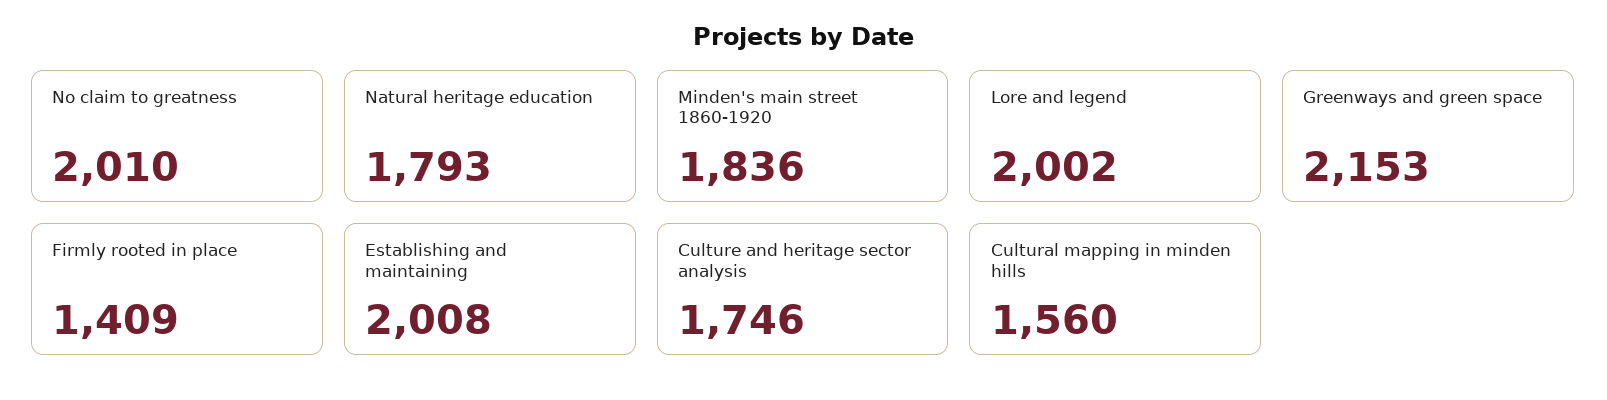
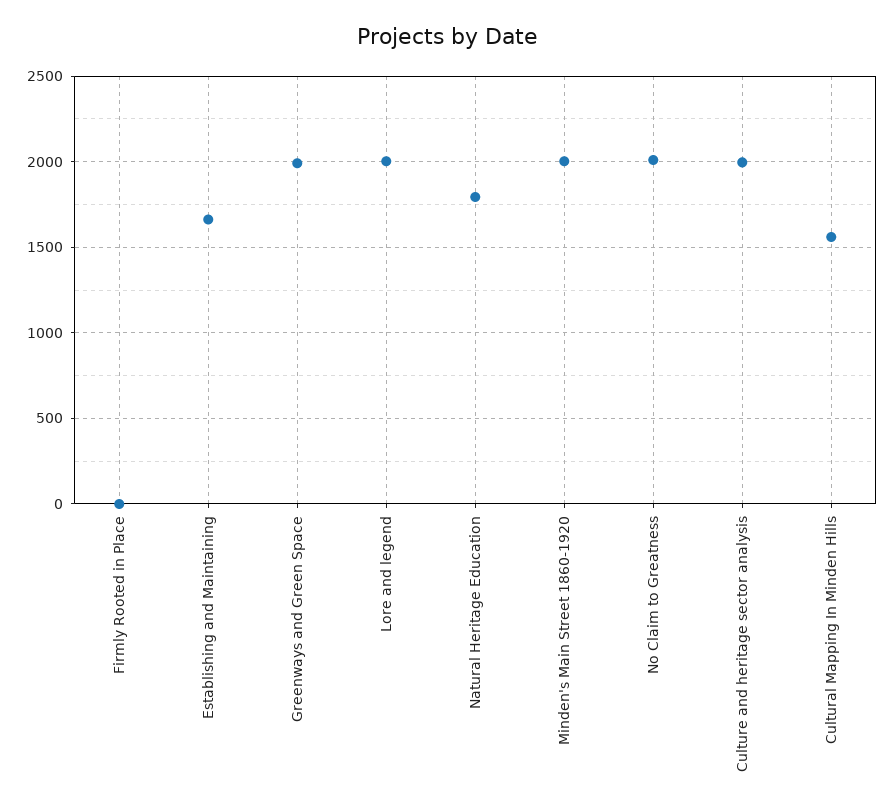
Minden's main street 1860-1920: 1836 -> 2000
Greenways and green space: 2153 -> 2000
Firmly rooted in place: 1409 -> 0
Establishing and maintaining: 2008 -> 1650
Culture and heritage sector analysis: 1746 -> 2000

